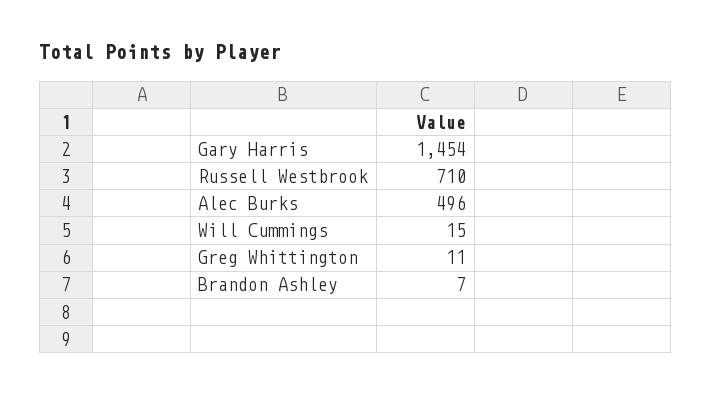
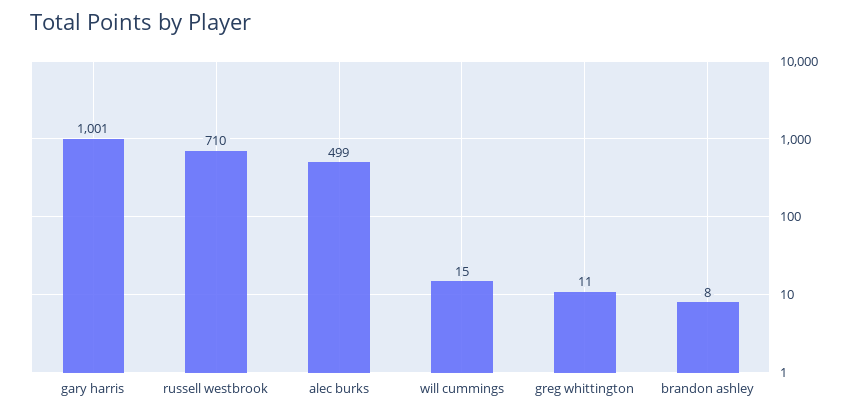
Gary Harris: 1454 -> 1001
Alec Burks: 496 -> 499
Brandon Ashley: 7 -> 8

